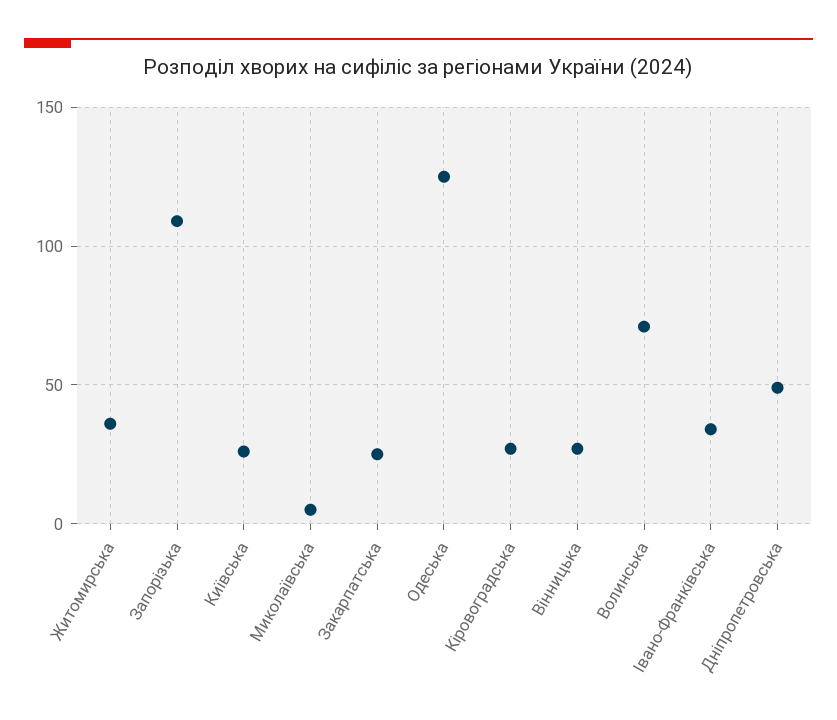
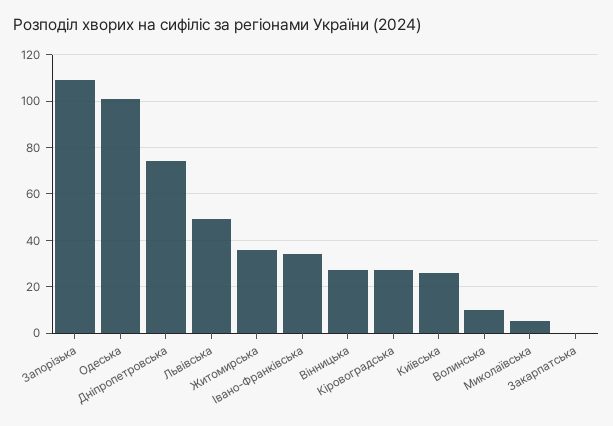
Закарпатська: 25 -> 0
Одеська: 125 -> 100
Волинська: 70 -> 10
Дніпропетровська: 50 -> 75
Львівська: none -> 50

